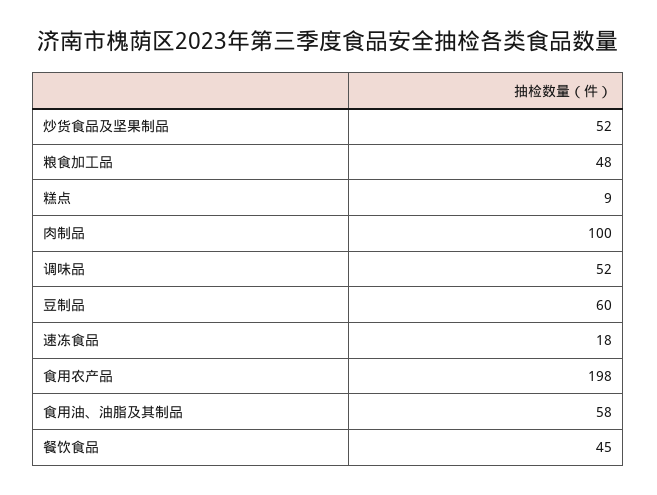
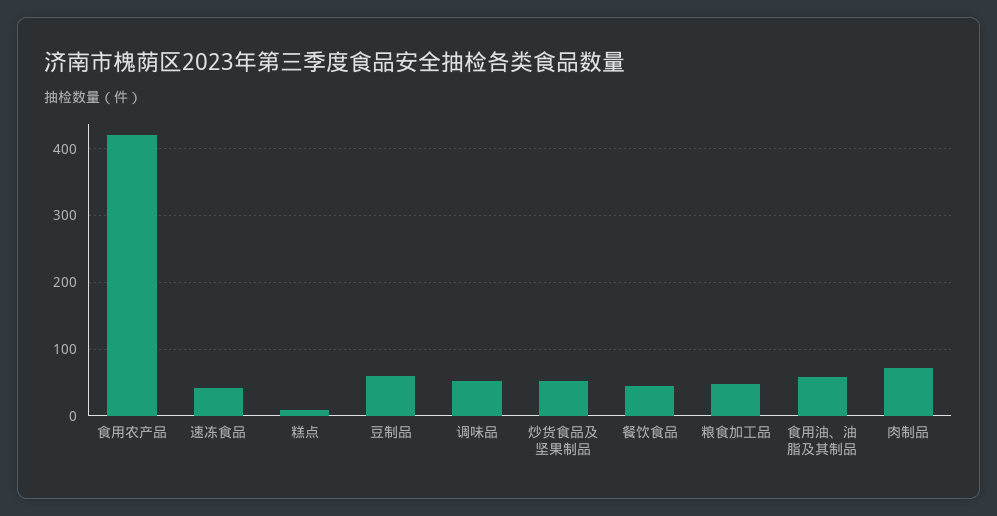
肉制品: 100 -> 70
速冻食品: 18 -> 40
食用农产品: 198 -> 420

